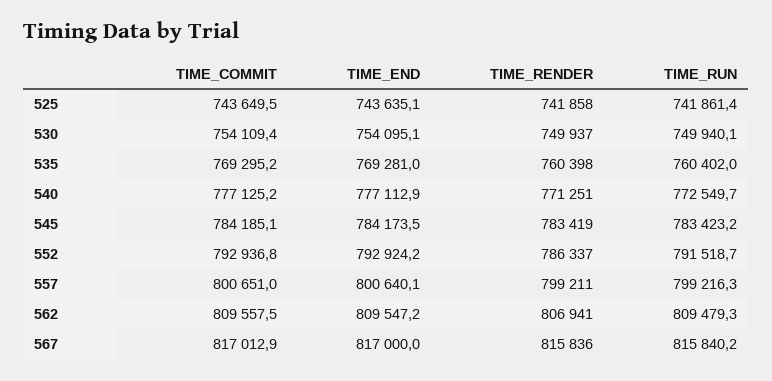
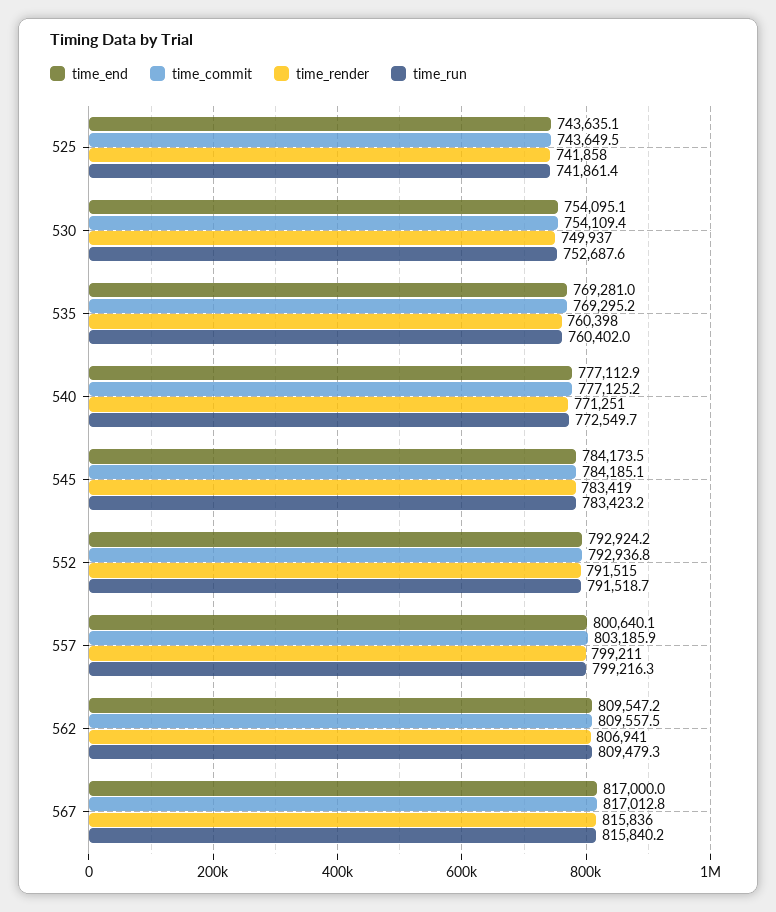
TIME_RUN, 530: 749940.1 -> 752687.6
TIME_RENDER, 552: 786337 -> 791515
TIME_COMMIT, 557: 800651 -> 803185.9
TIME_COMMIT, 567: 817012.9 -> 817012.8

